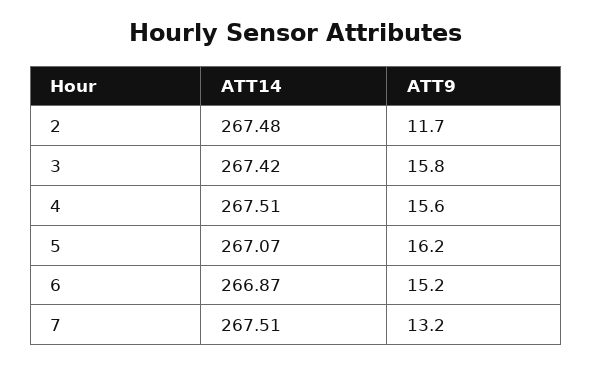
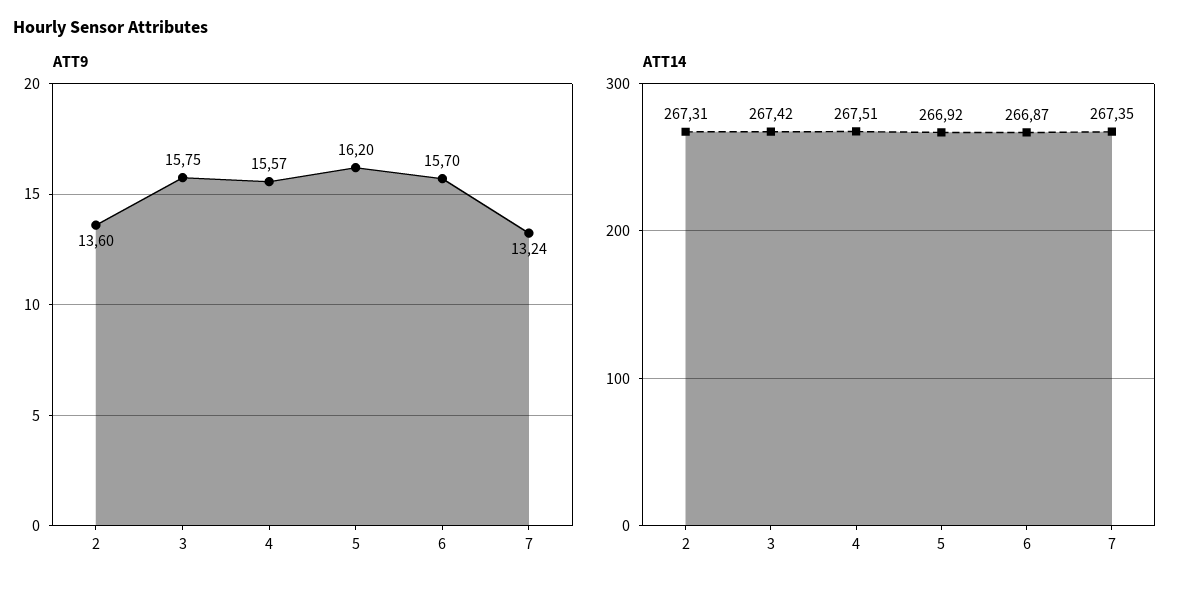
ATT14, 2: 267.48 -> 267.31
ATT9, 2: 11.7 -> 13.6
ATT14, 5: 267.07 -> 266.92
ATT9, 6: 15.2 -> 15.7
ATT14, 7: 267.51 -> 267.35

